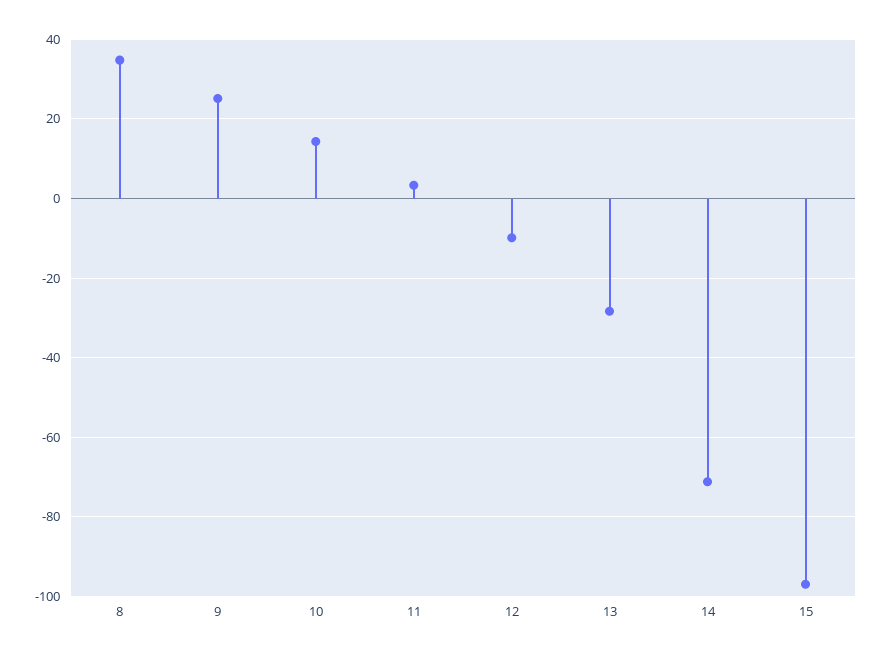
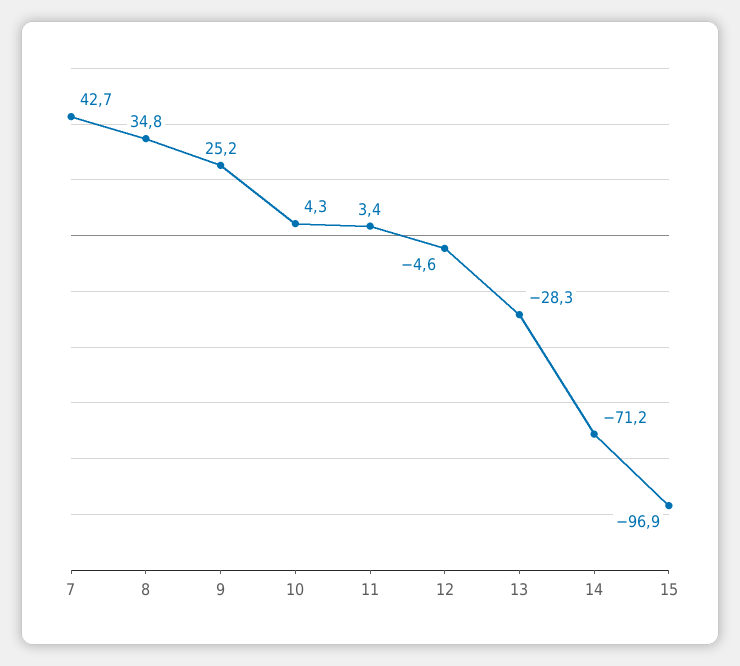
10: 14 -> 4.3
12: -10 -> -4.6
7: none -> 42.7

